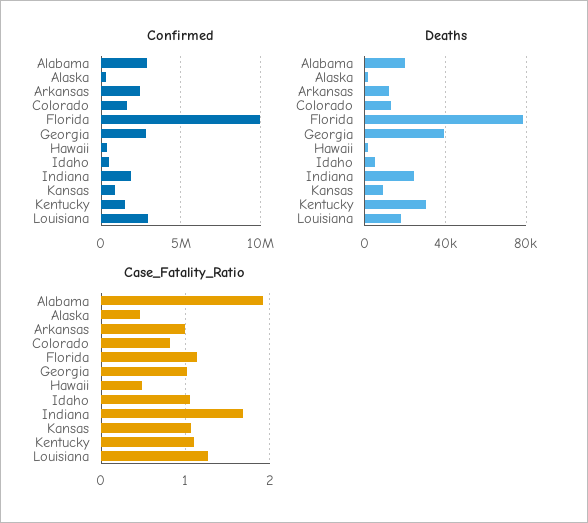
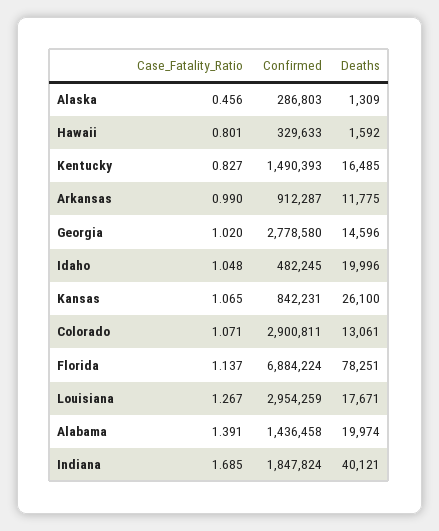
Confirmed, Alabama: 3000000 -> 1436458
Confirmed, Arkansas: 2500000 -> 912287
Confirmed, Colorado: 1500000 -> 2900811
Confirmed, Florida: 10000000 -> 6884224
Deaths, Georgia: 40000 -> 14596
Deaths, Idaho: 5000 -> 19996
Deaths, Indiana: 25000 -> 40121
Deaths, Kansas: 10000 -> 26100
Deaths, Kentucky: 30000 -> 16485
Case_Fatality_Ratio, Alabama: 1.9 -> 1.391
Case_Fatality_Ratio, Colorado: 0.8 -> 1.071
Case_Fatality_Ratio, Hawaii: 0.5 -> 0.801
Case_Fatality_Ratio, Kentucky: 1.1 -> 0.827

